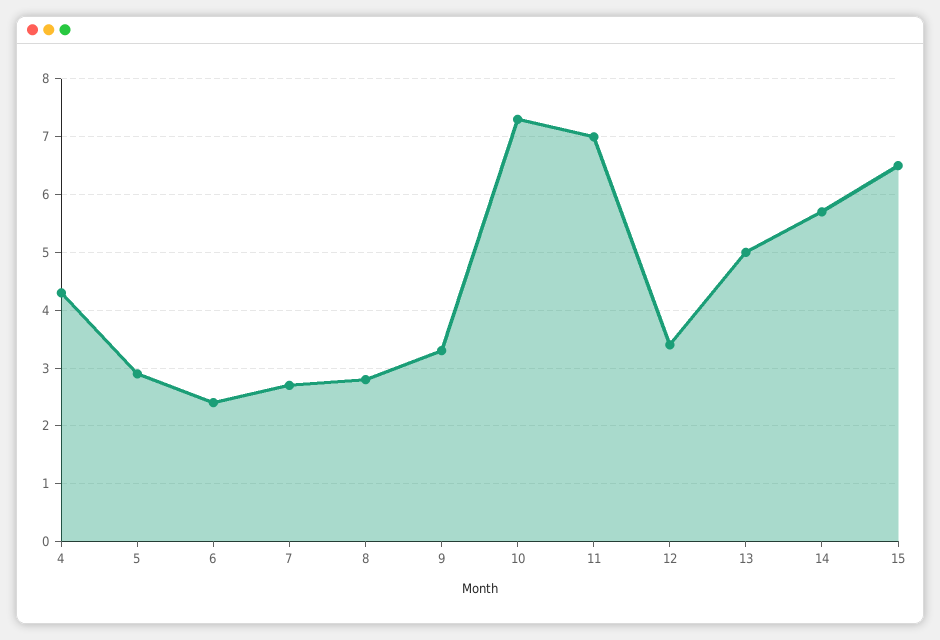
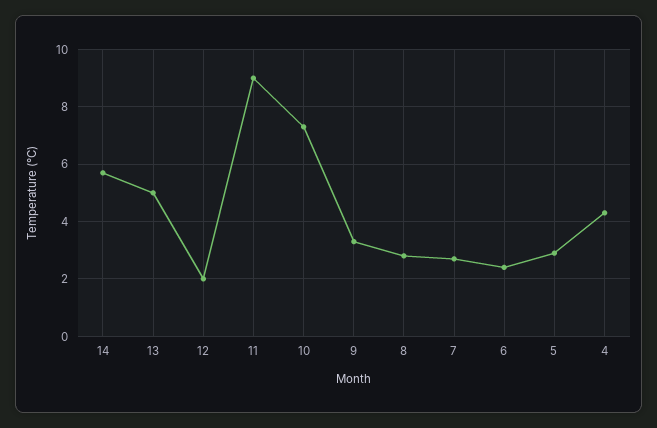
11: 7 -> 9
12: 3.5 -> 2
15: 6.5 -> none

